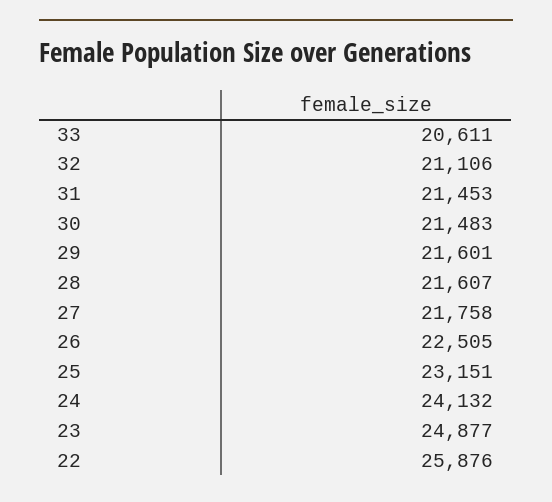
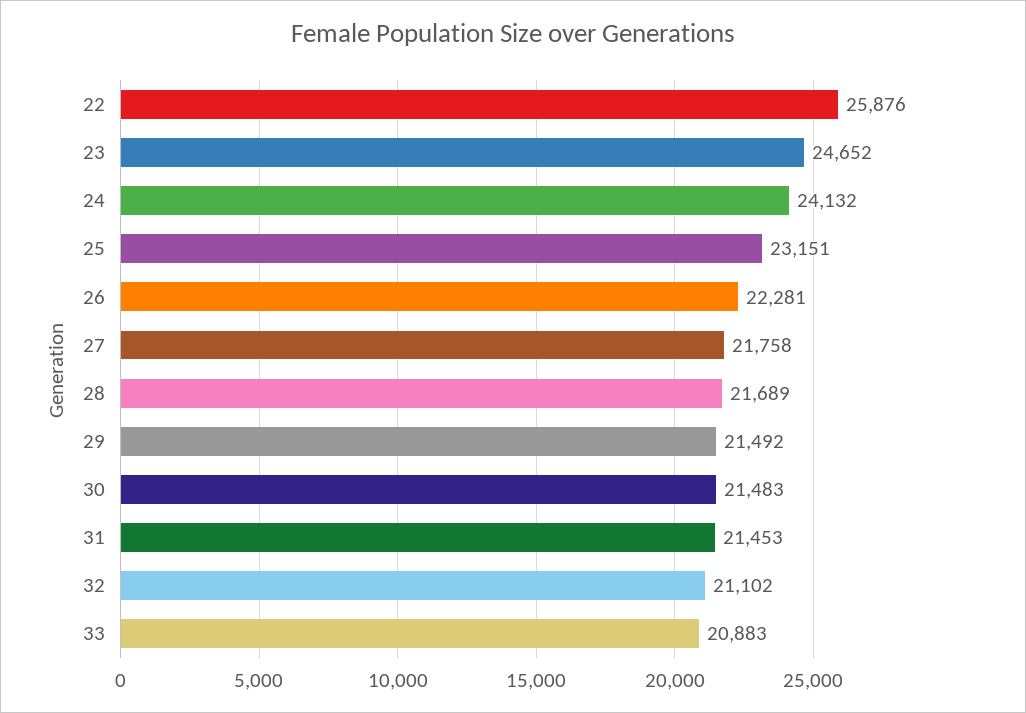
33: 20611 -> 20883
32: 21106 -> 21102
29: 21601 -> 21492
28: 21607 -> 21689
26: 22505 -> 22281
23: 24877 -> 24652

